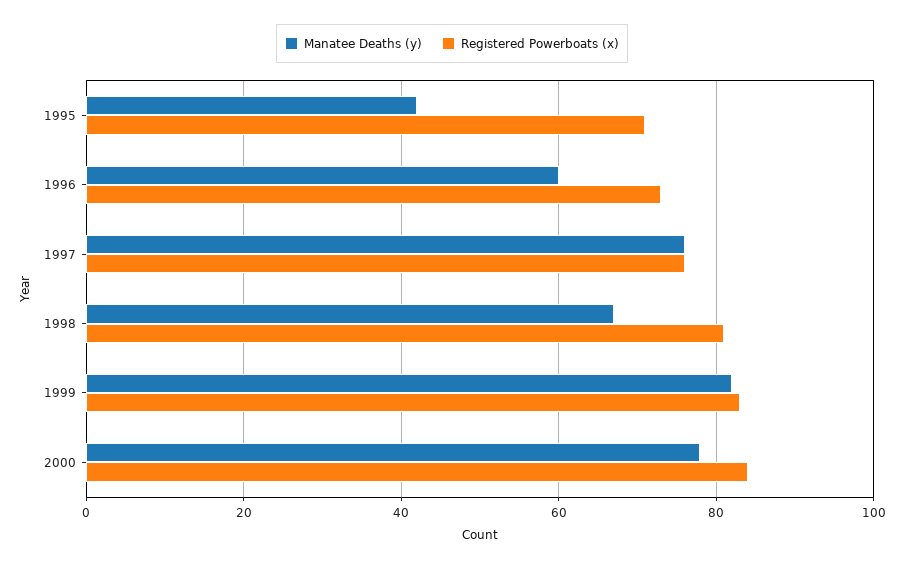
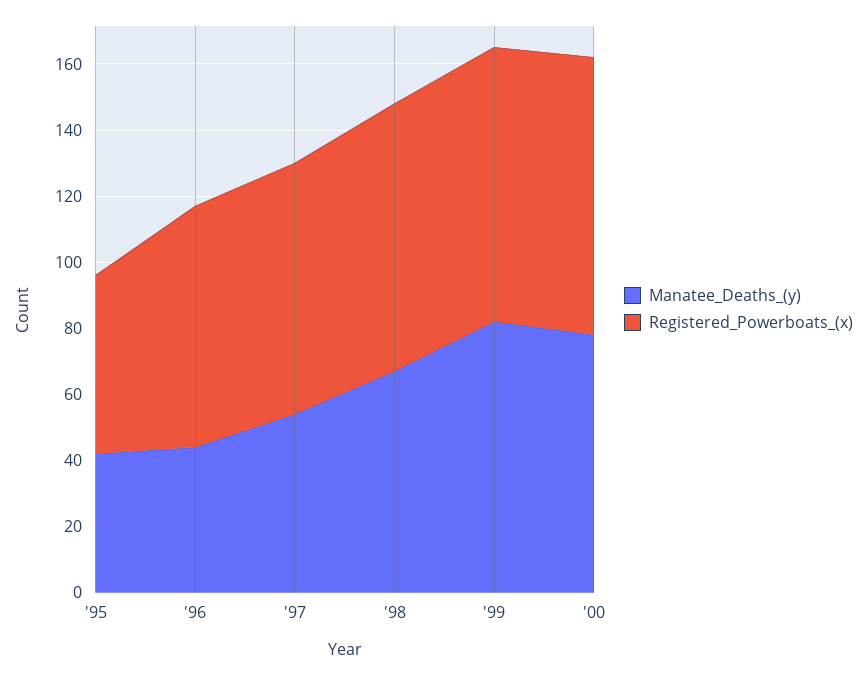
Registered Powerboats (x), 1995: 70 -> 55
Manatee Deaths (y), 1996: 60 -> 45
Manatee Deaths (y), 1997: 75 -> 55

